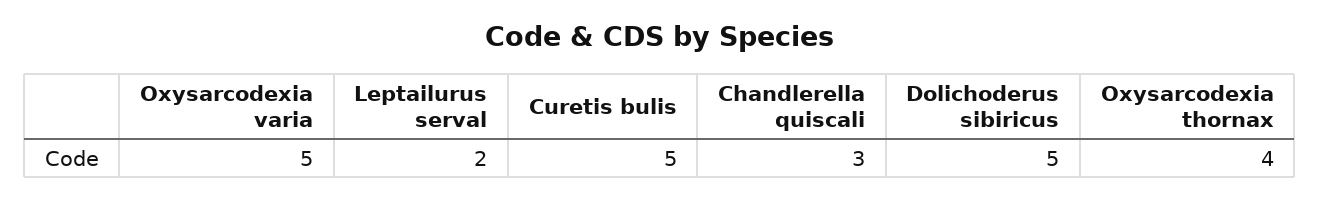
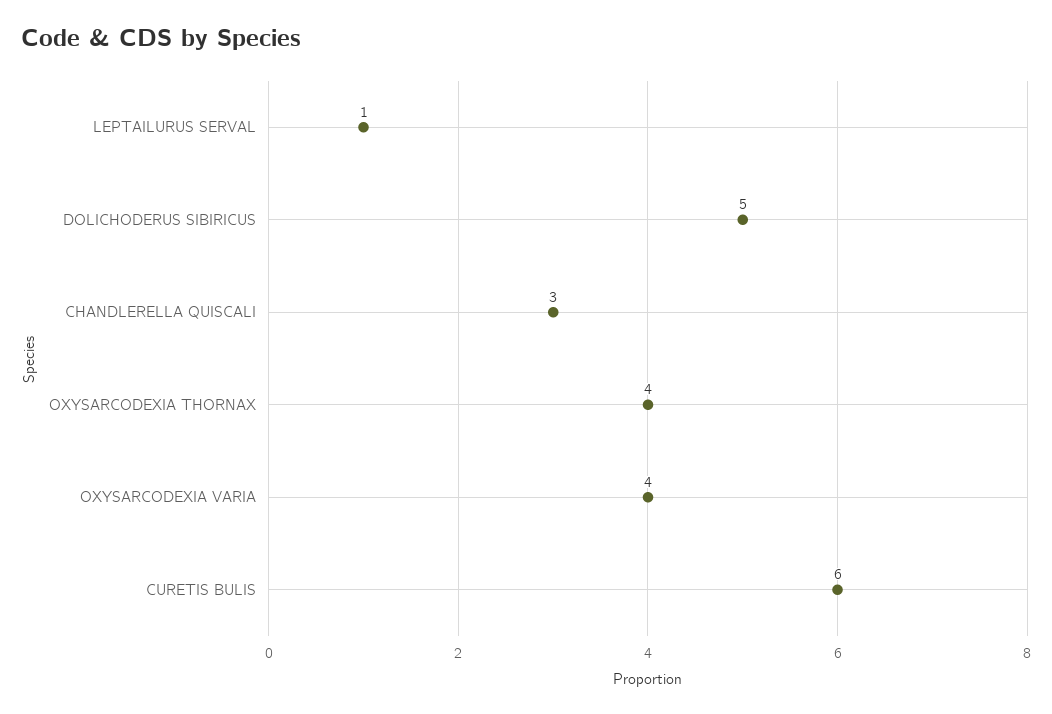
Oxysarcodexia varia: 5 -> 4
Leptailurus serval: 2 -> 1
Curetis bulis: 5 -> 6

